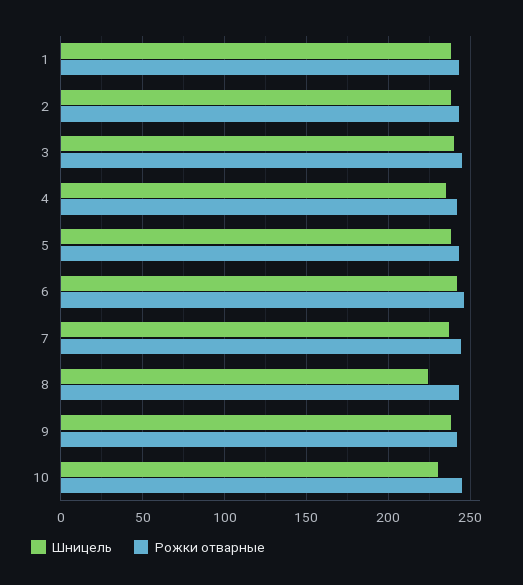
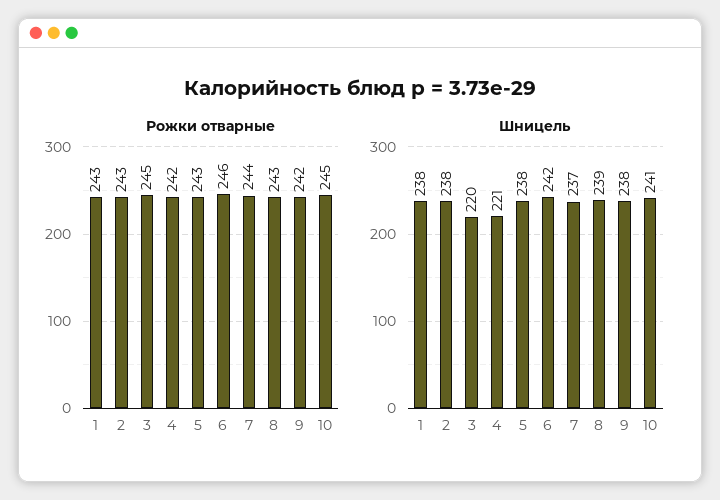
Шницель, 3: 240 -> 220
Шницель, 4: 235 -> 221
Шницель, 8: 225 -> 239
Шницель, 10: 230 -> 241

